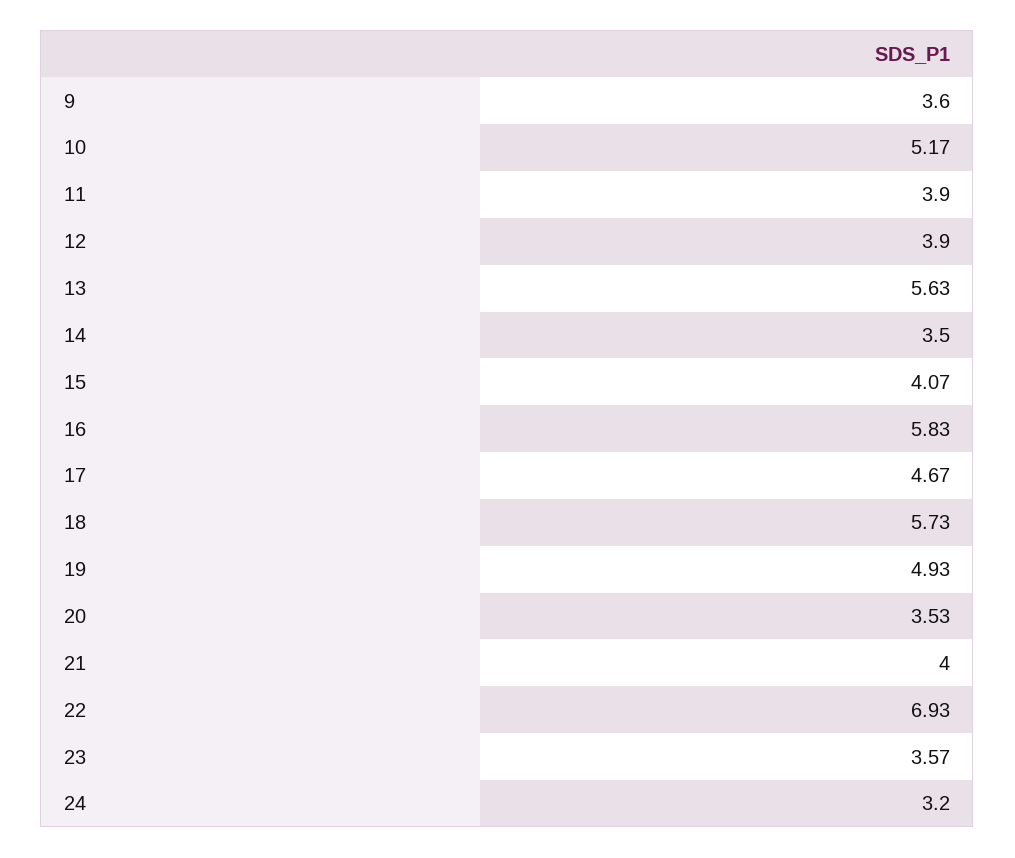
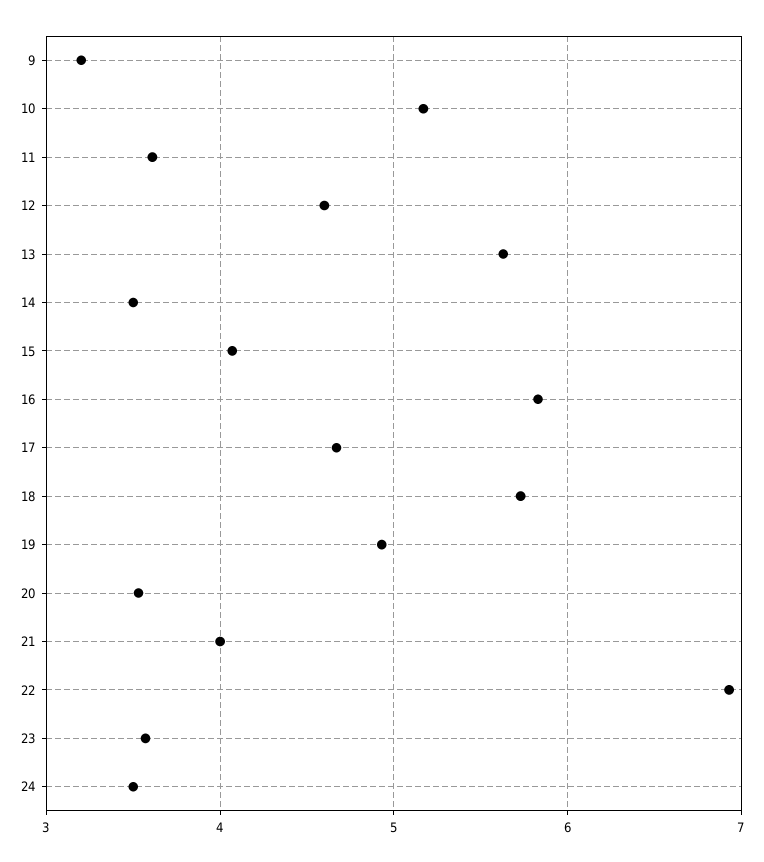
9: 3.6 -> 3.2
11: 3.9 -> 3.6
12: 3.9 -> 4.6
24: 3.2 -> 3.5

